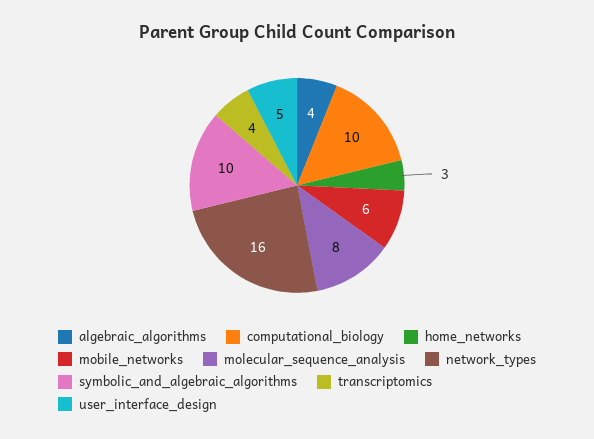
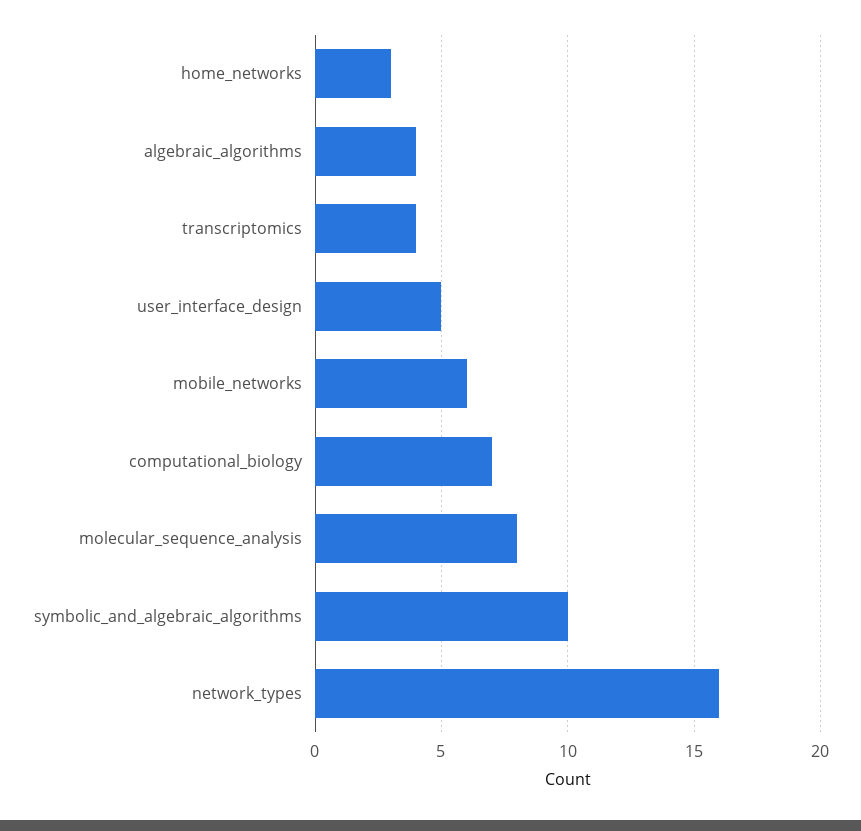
computational_biology: 10 -> 7

